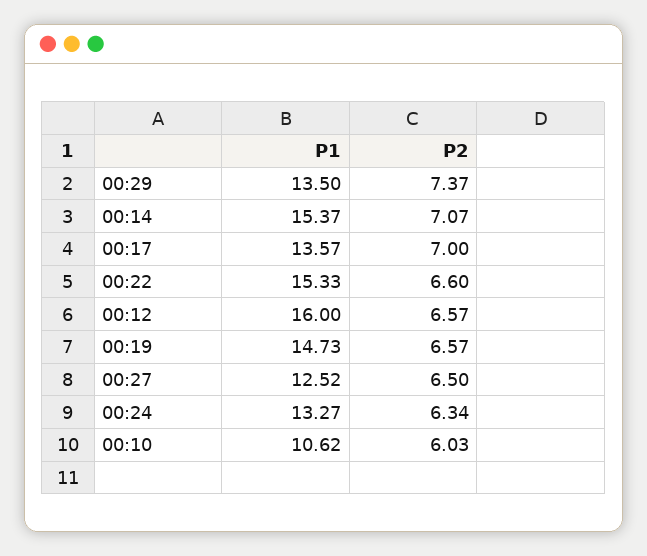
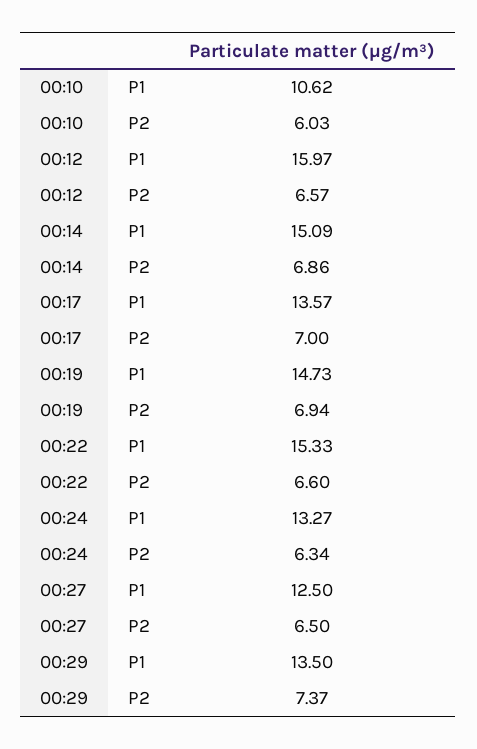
P1, 00:14: 15.37 -> 15.09
P2, 00:14: 7.07 -> 6.86
P1, 00:12: 16 -> 15.97
P2, 00:19: 6.57 -> 6.94
P1, 00:27: 12.52 -> 12.5

